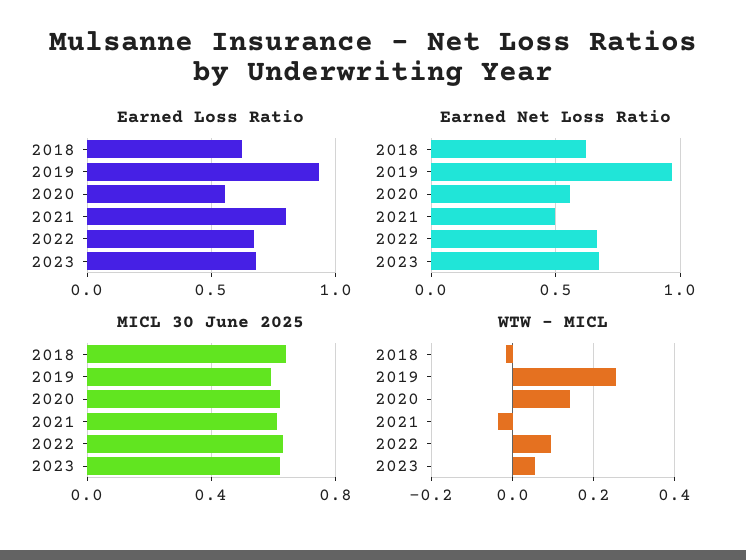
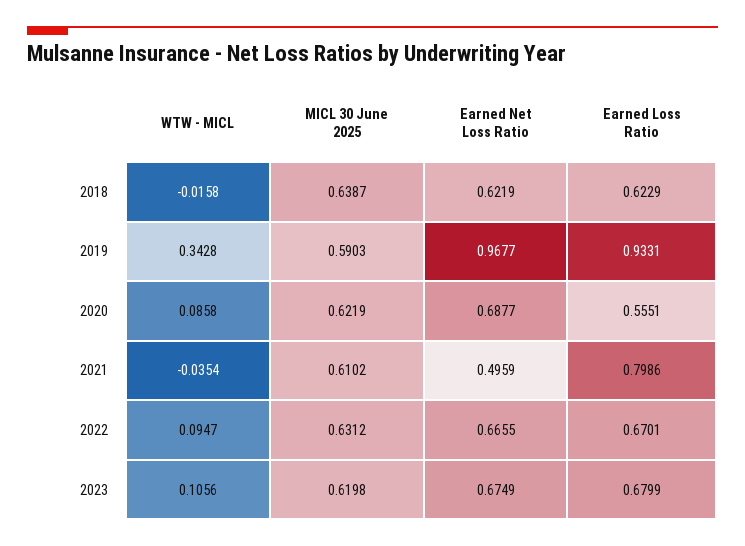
Earned Net Loss Ratio, 2020: 0.55 -> 0.6877
WTW - MICL, 2019: 0.26 -> 0.3428
WTW - MICL, 2020: 0.14 -> 0.0858
WTW - MICL, 2023: 0.06 -> 0.1056

